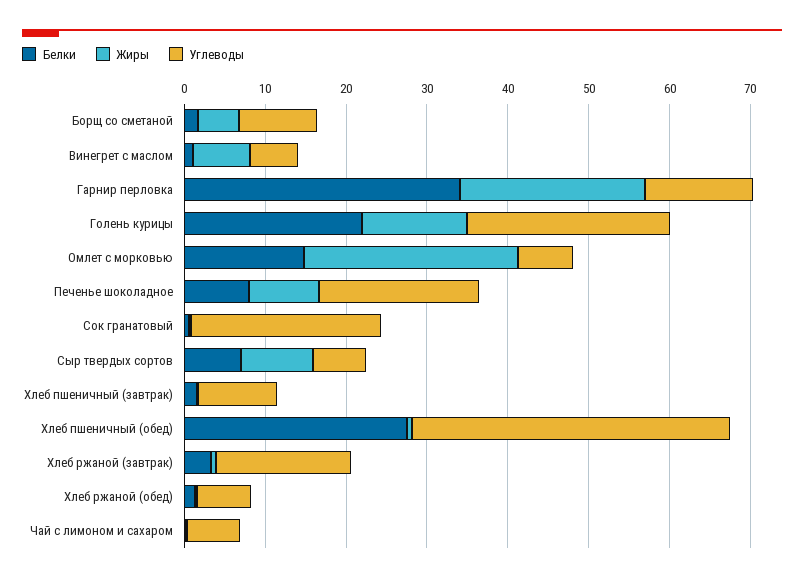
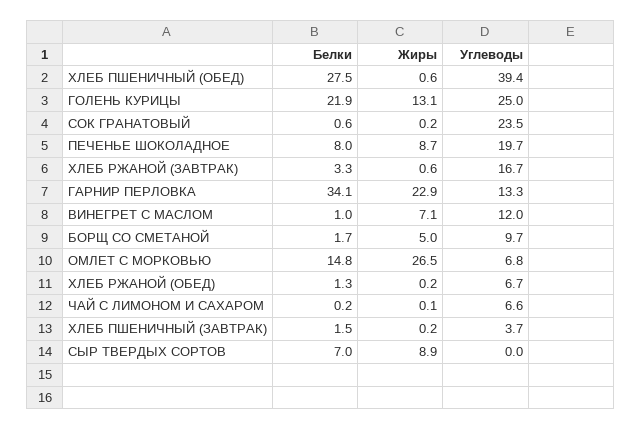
Углеводы, Винегрет с маслом: 6 -> 12
Углеводы, Сыр твердых сортов: 6 -> 0
Углеводы, Хлеб пшеничный (завтрак): 10 -> 3.7

